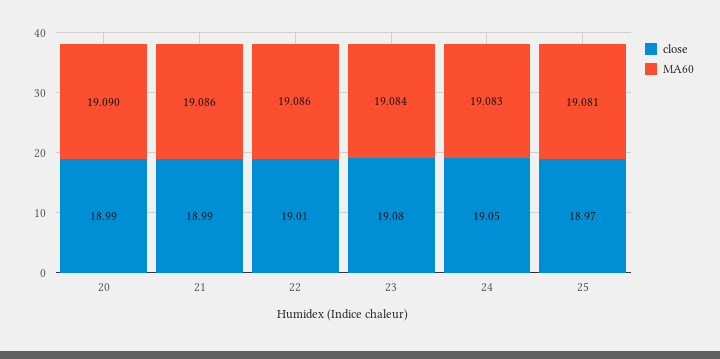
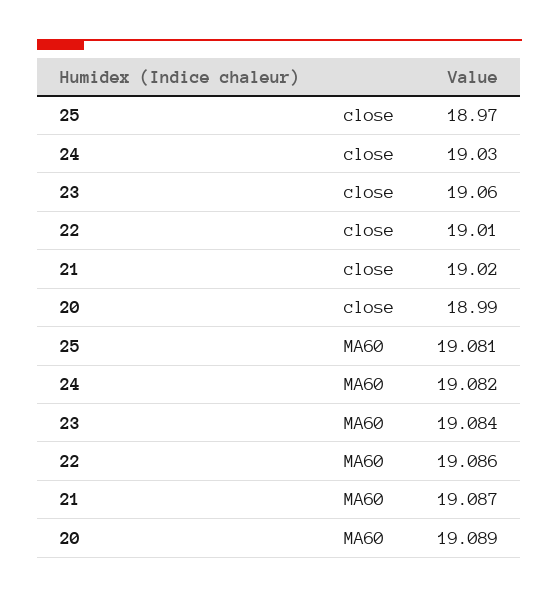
MA60, 20: 19.09 -> 19.089
close, 21: 18.99 -> 19.02
MA60, 21: 19.086 -> 19.087
close, 23: 19.08 -> 19.06
close, 24: 19.05 -> 19.03
MA60, 24: 19.083 -> 19.082

